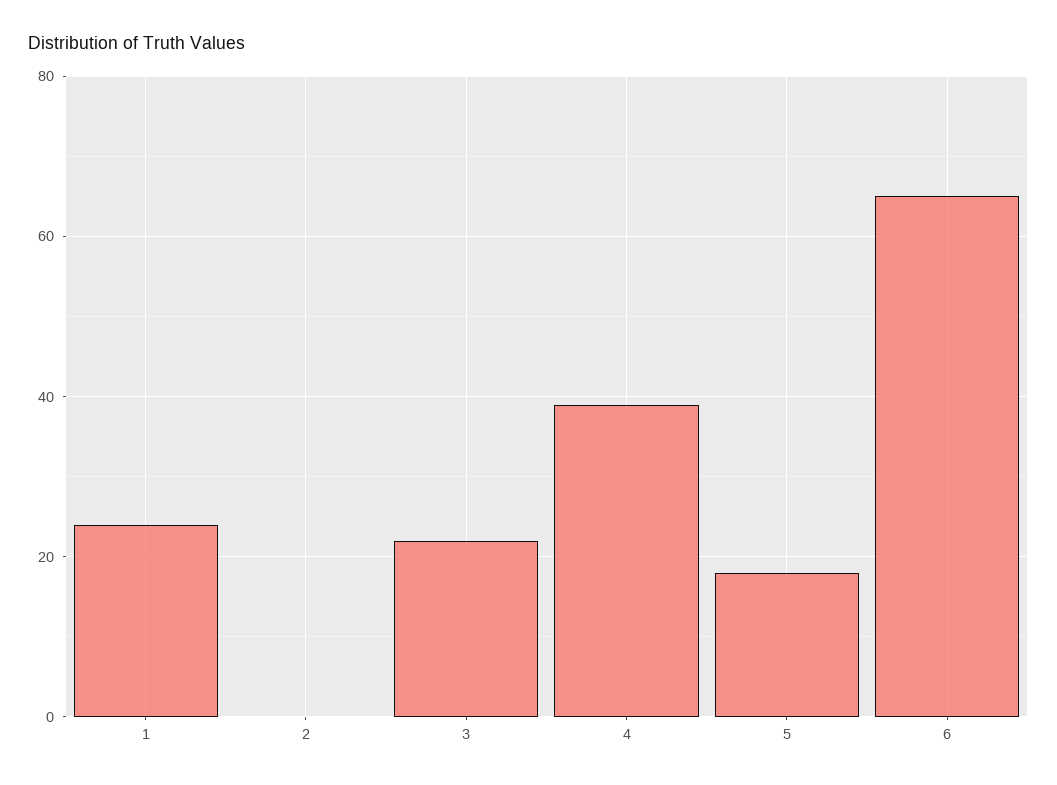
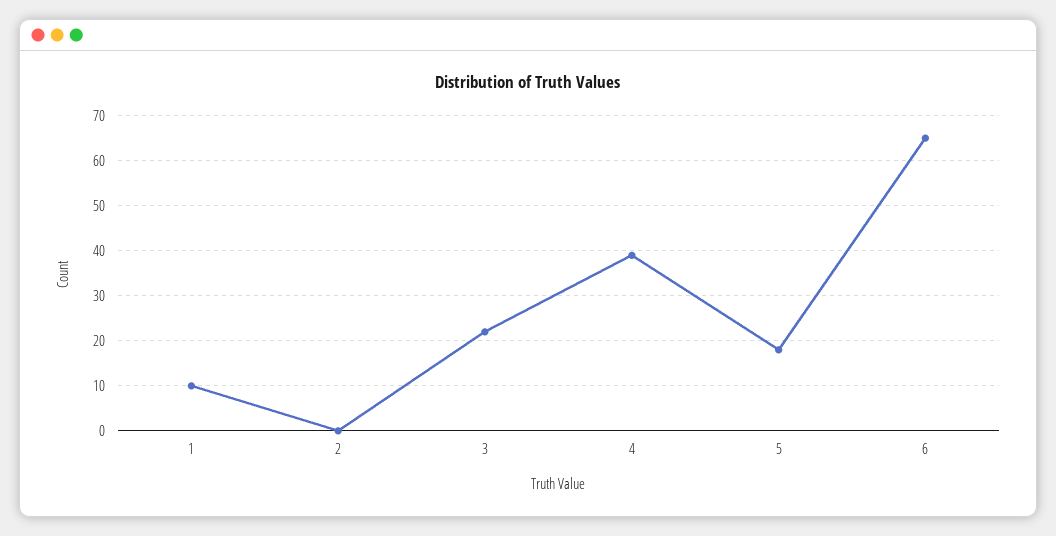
1: 25 -> 10

